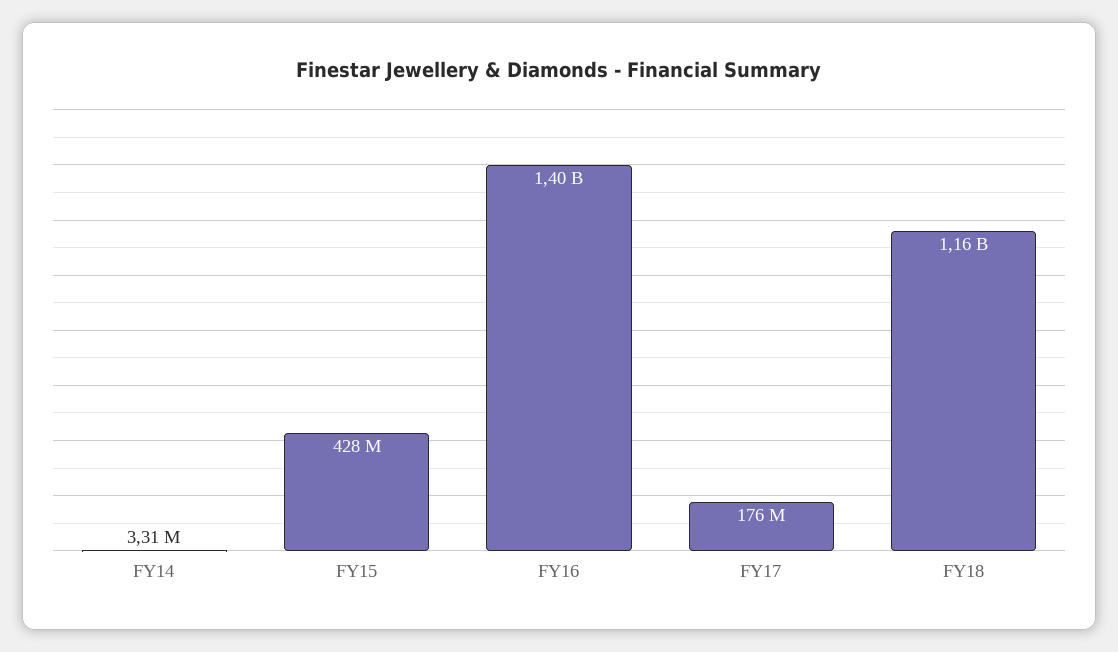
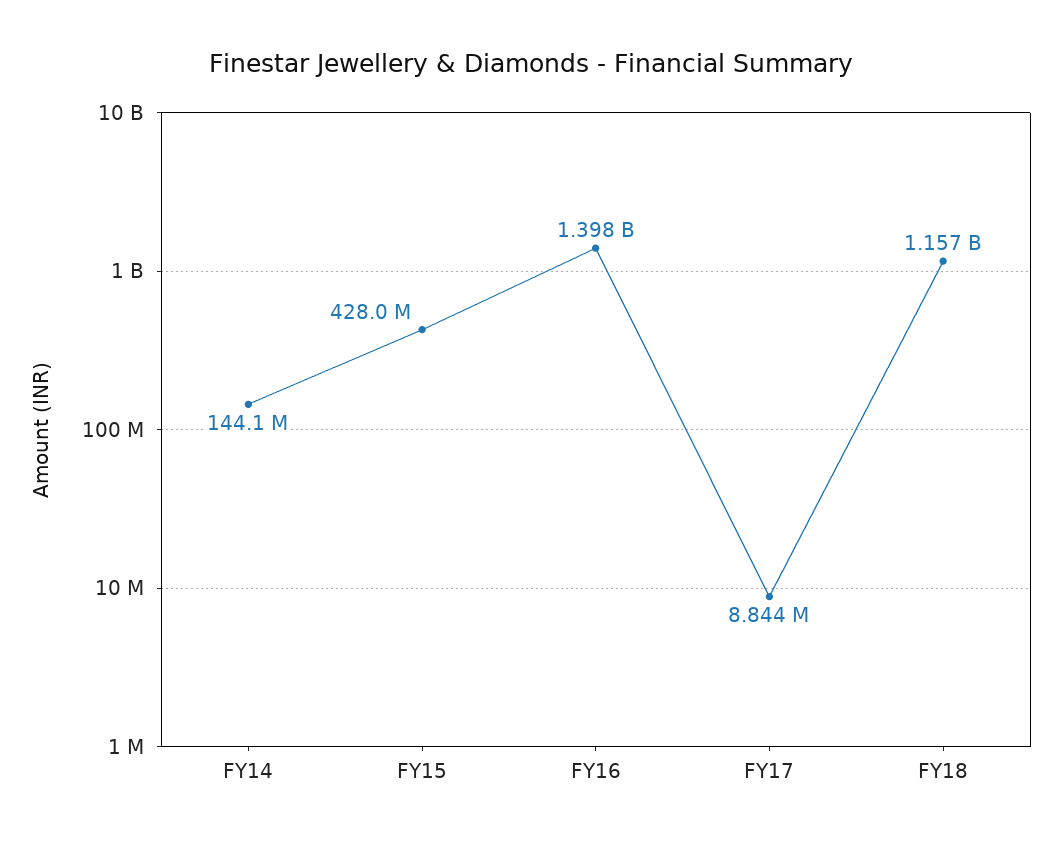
FY14: 3310000 -> 144100000
FY17: 176000000 -> 8844000

